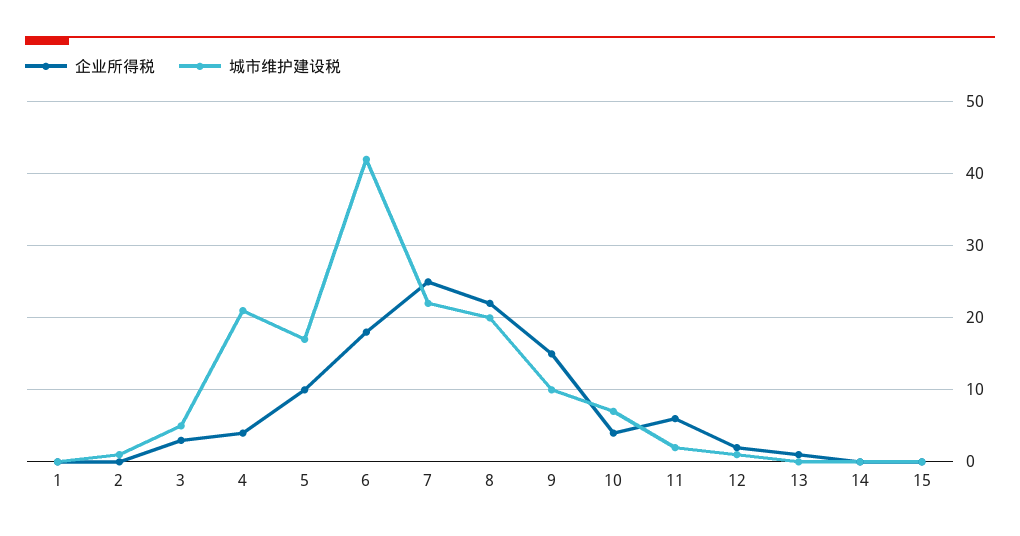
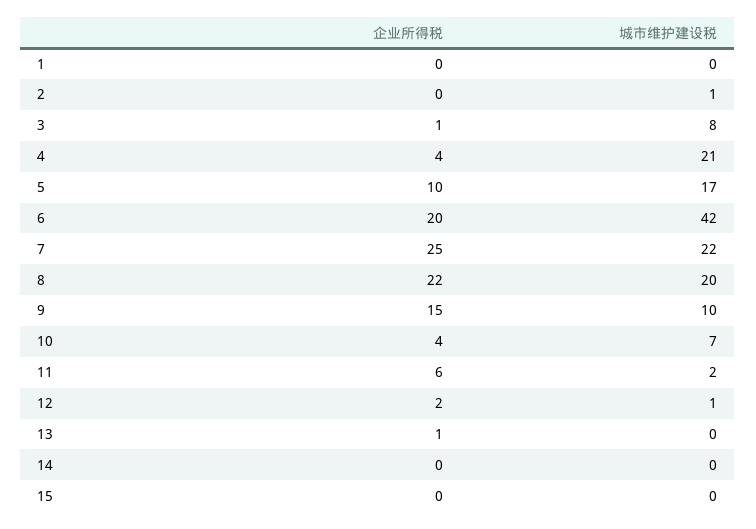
企业所得税, 3: 3 -> 1
城市维护建设税, 3: 5 -> 8
企业所得税, 6: 18 -> 20

